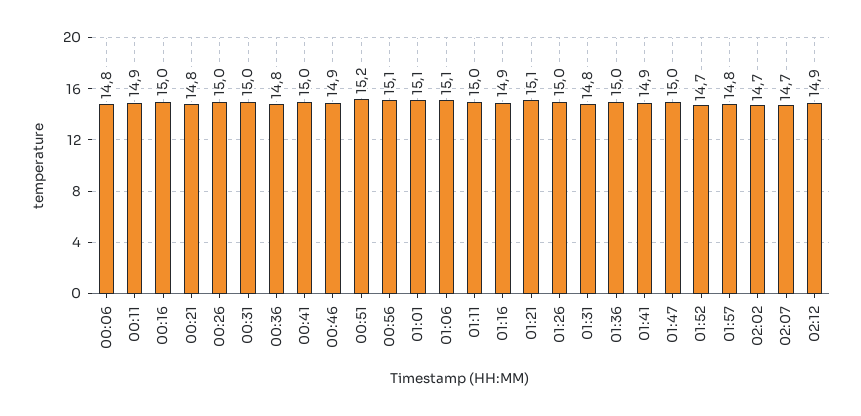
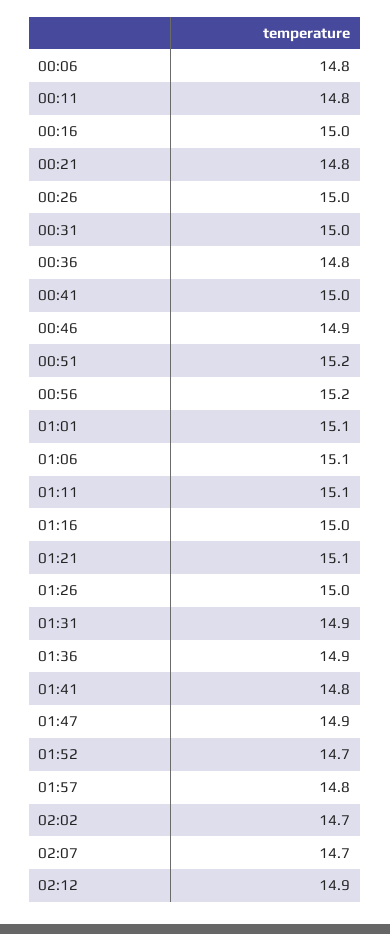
00:11: 14.9 -> 14.8
00:56: 15.1 -> 15.2
01:11: 15 -> 15.1
01:16: 14.9 -> 15
01:31: 14.8 -> 14.9
01:36: 15 -> 14.9
01:41: 14.9 -> 14.8
01:47: 15 -> 14.9

